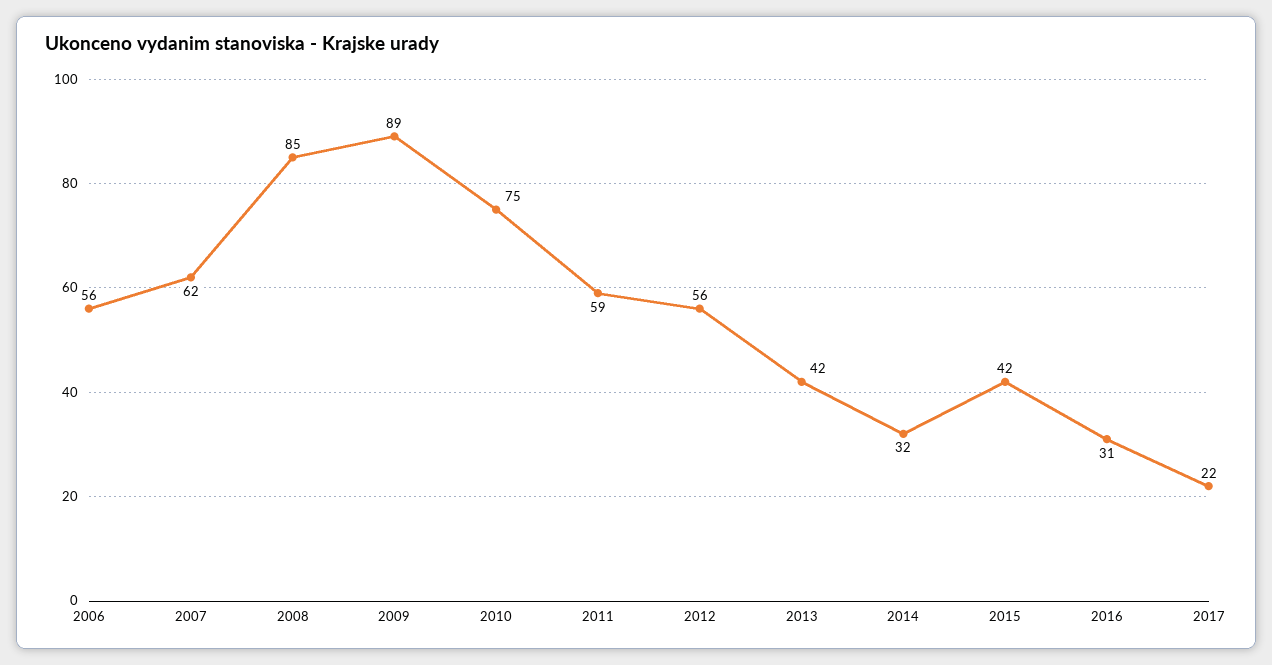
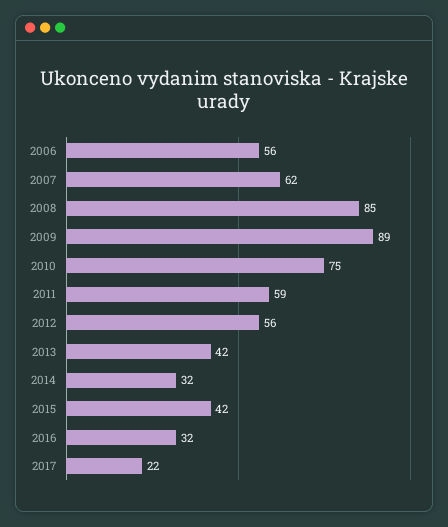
2016: 31 -> 32

